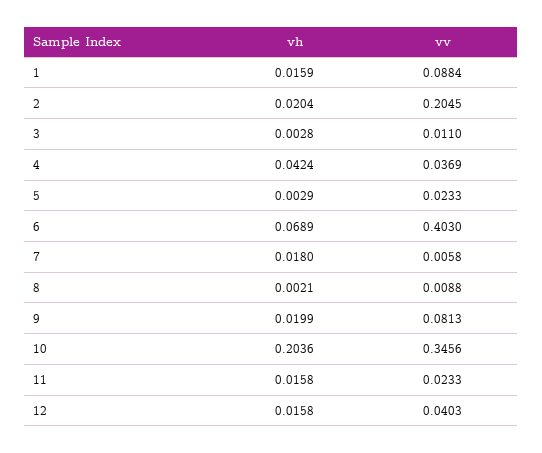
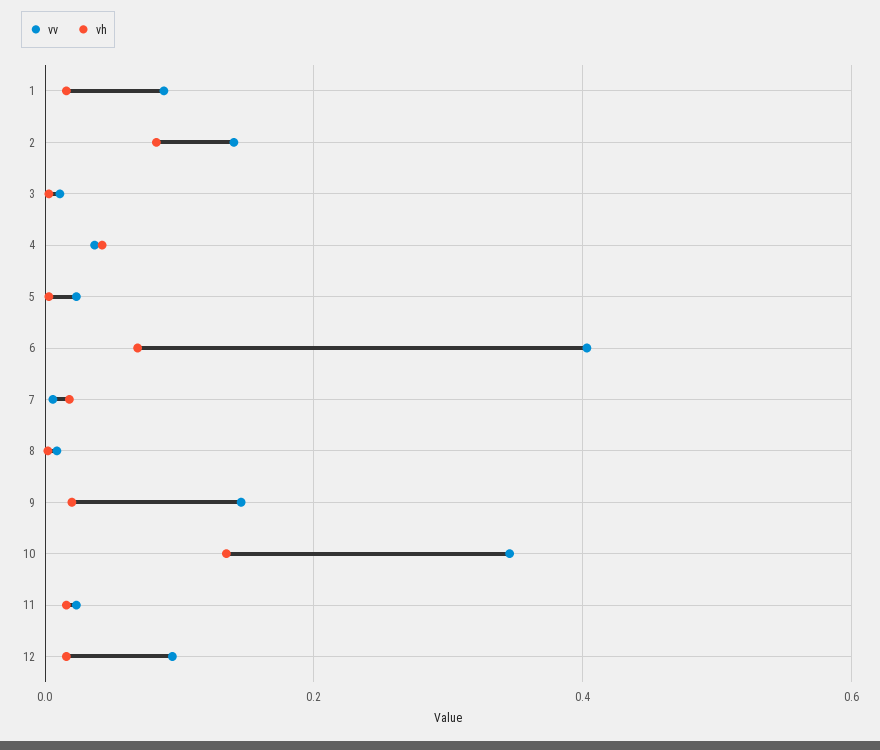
vh, 2: 0.0204 -> 0.08
vv, 2: 0.2045 -> 0.14
vv, 9: 0.0813 -> 0.14
vh, 10: 0.2036 -> 0.14
vv, 12: 0.0403 -> 0.1

